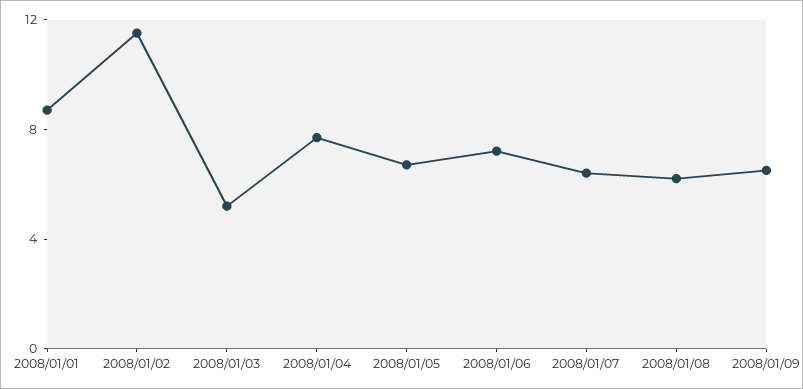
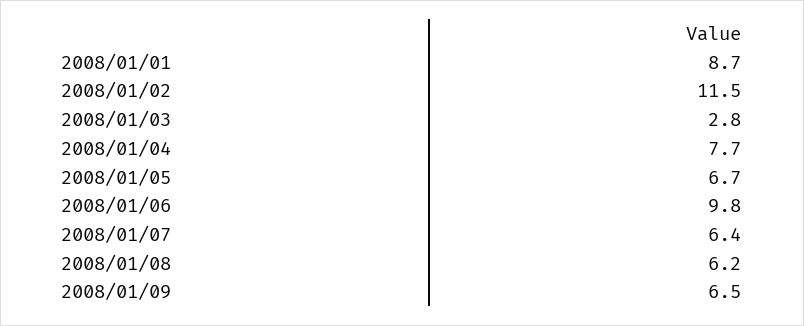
2008/01/03: 5 -> 2.8
2008/01/06: 7 -> 9.8

